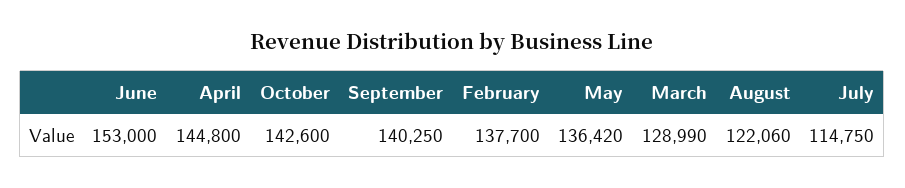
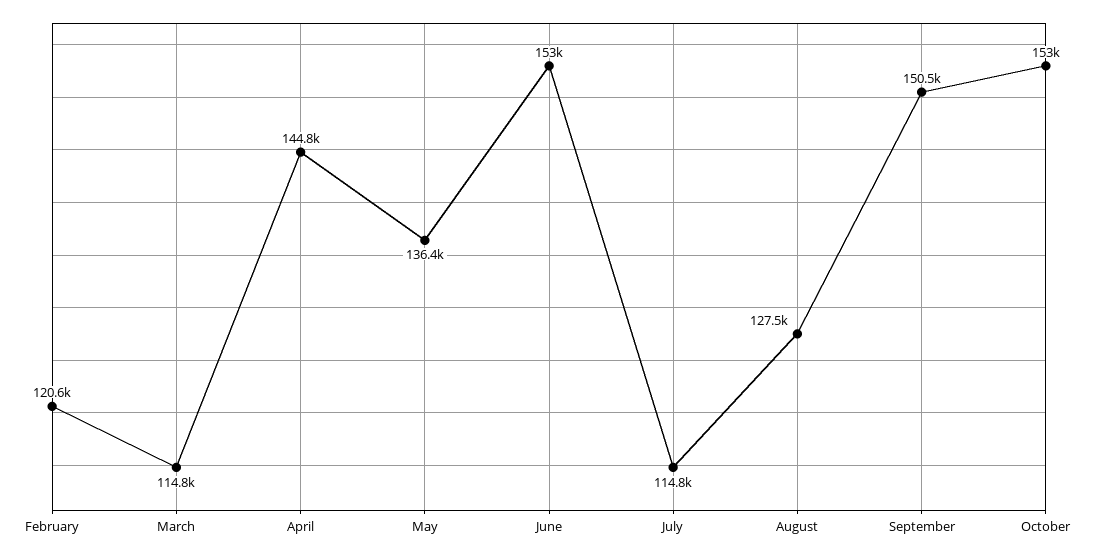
October: 142600 -> 153000
September: 140250 -> 150500
February: 137700 -> 120600
March: 128990 -> 114800
August: 122060 -> 127500

